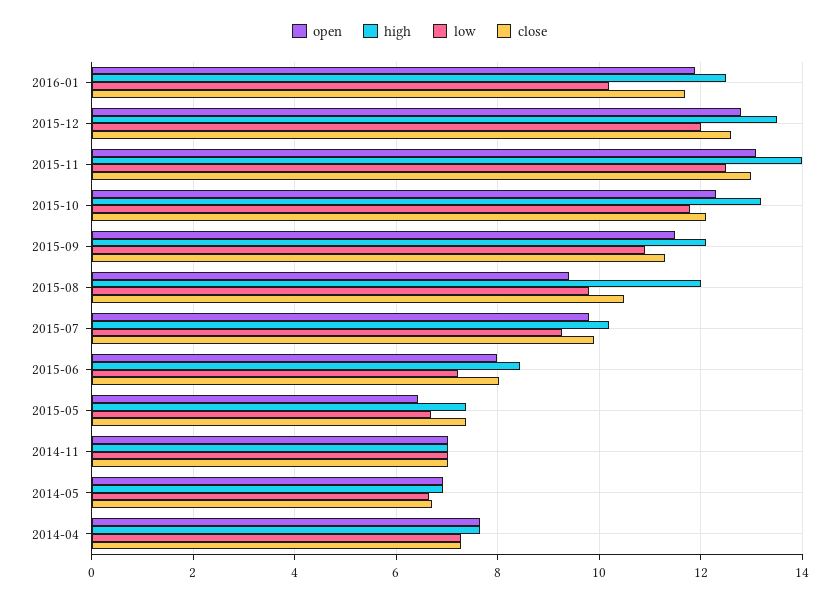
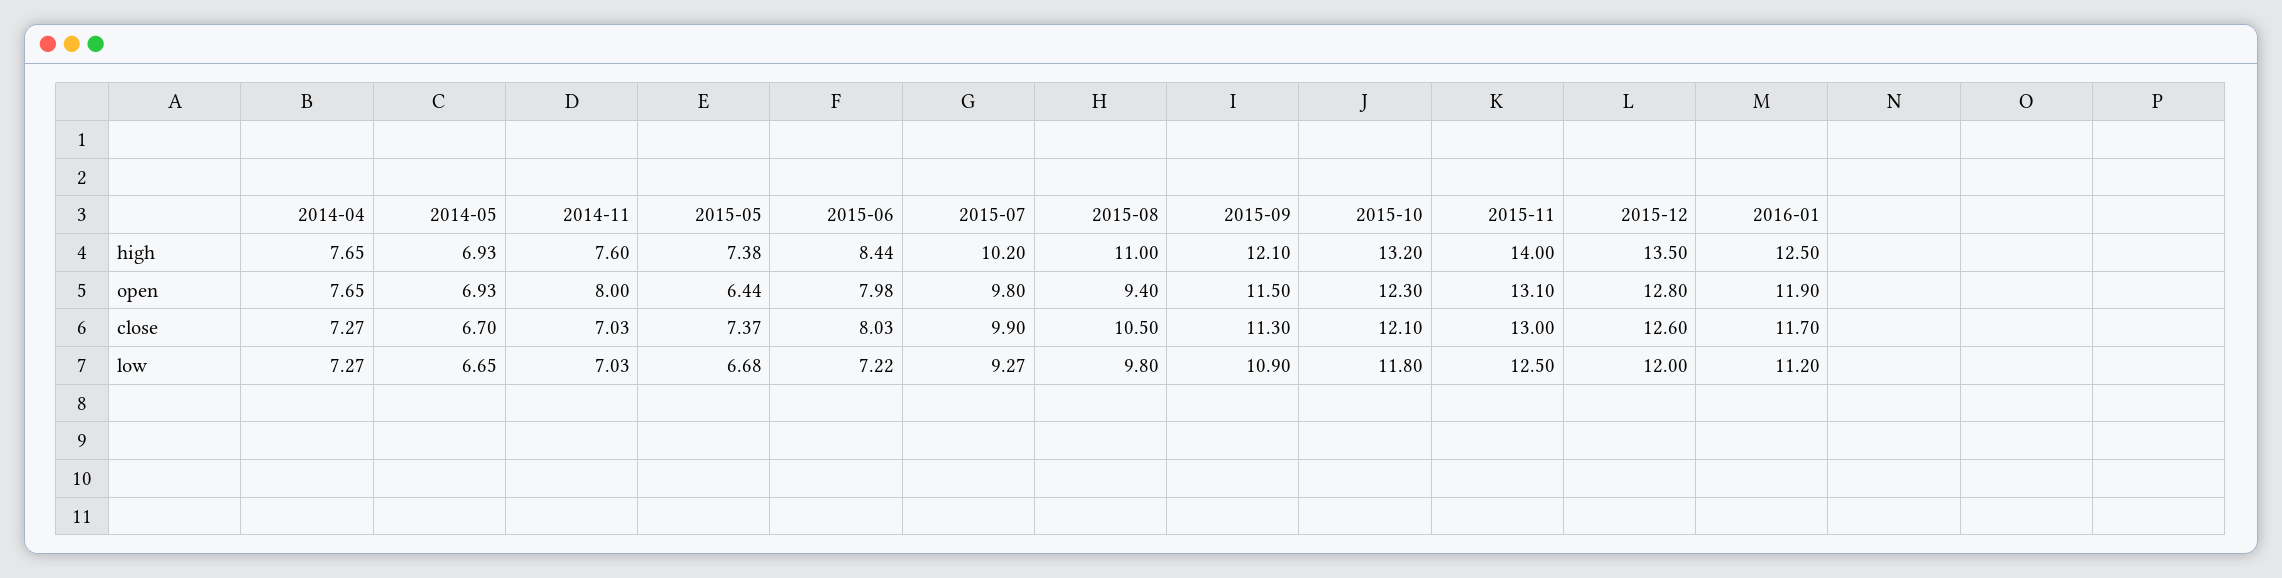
low, 2016-01: 10.2 -> 11.2
high, 2015-08: 12 -> 11
open, 2014-11: 7 -> 8
high, 2014-11: 7 -> 7.6

